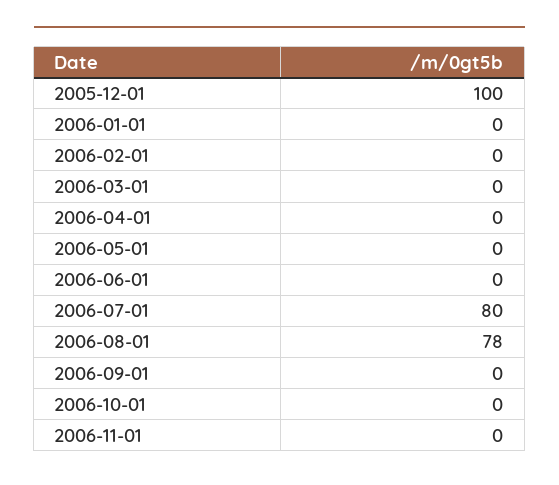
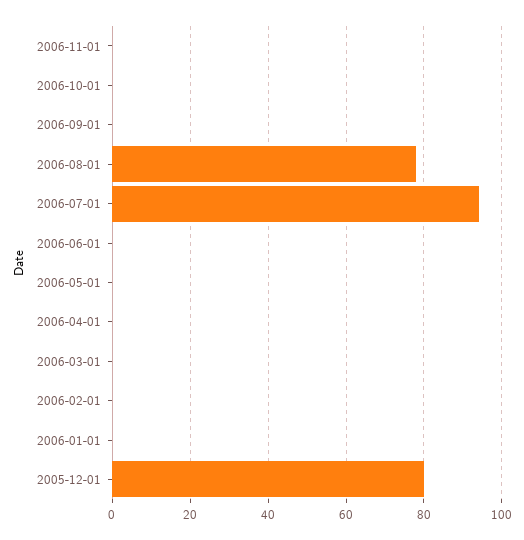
2005-12-01: 100 -> 80
2006-07-01: 80 -> 95

